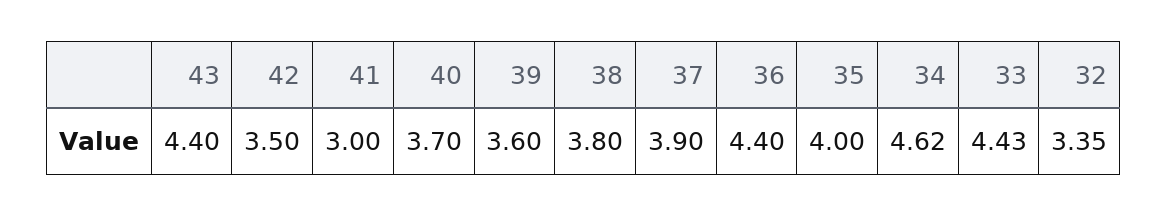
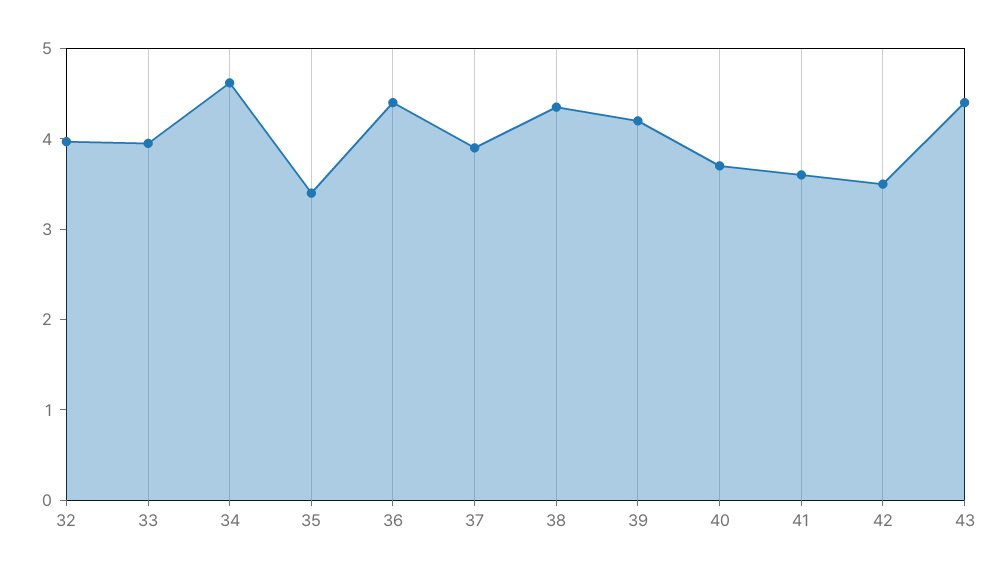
41: 3 -> 3.6
39: 3.6 -> 4.2
38: 3.8 -> 4.4
35: 4 -> 3.4
33: 4.43 -> 4
32: 3.35 -> 4

